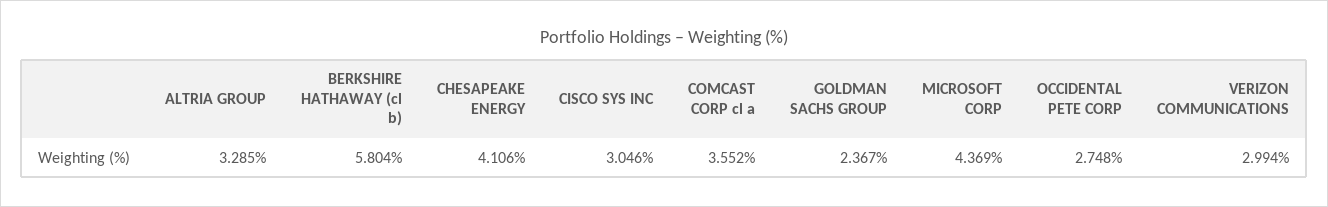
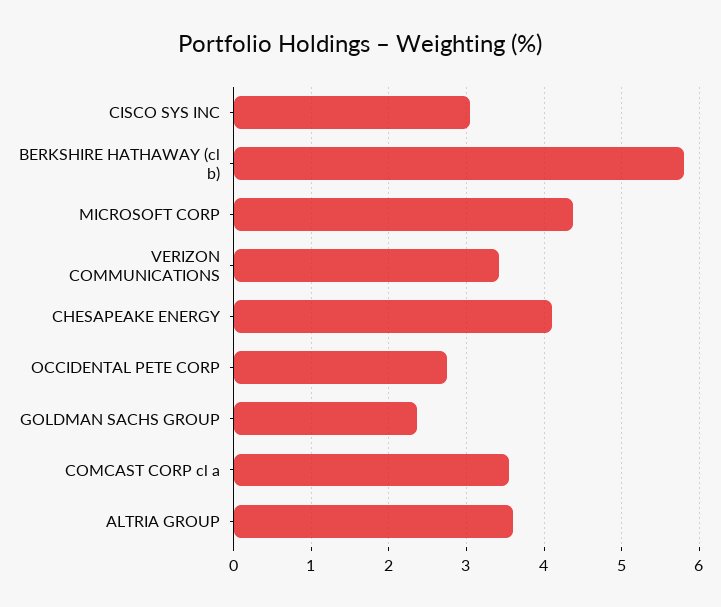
ALTRIA GROUP: 3.285 -> 3.6
VERIZON COMMUNICATIONS: 2.994 -> 3.4

